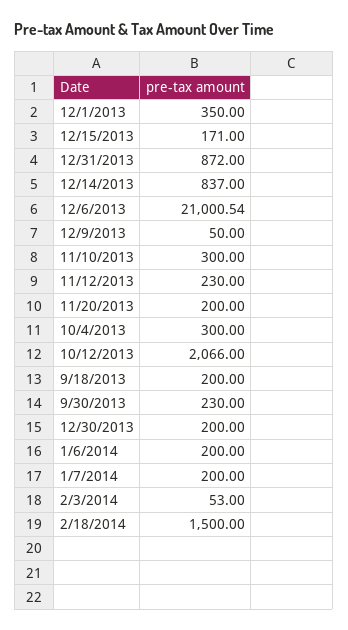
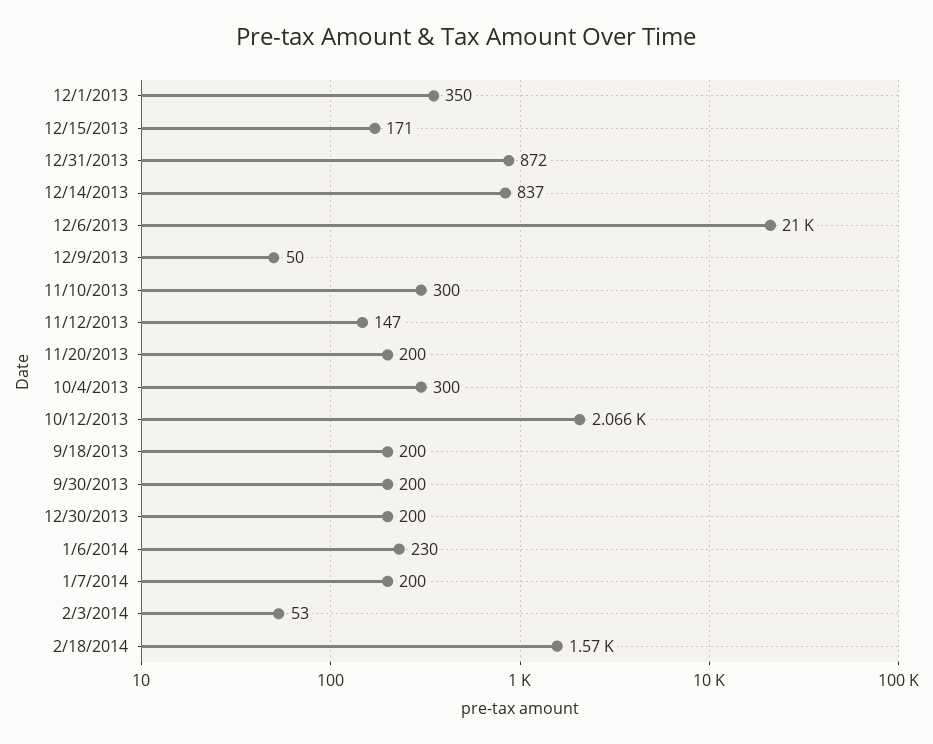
11/12/2013: 230 -> 147
9/30/2013: 230 -> 200
1/6/2014: 200 -> 230
2/18/2014: 1500 -> 1570

